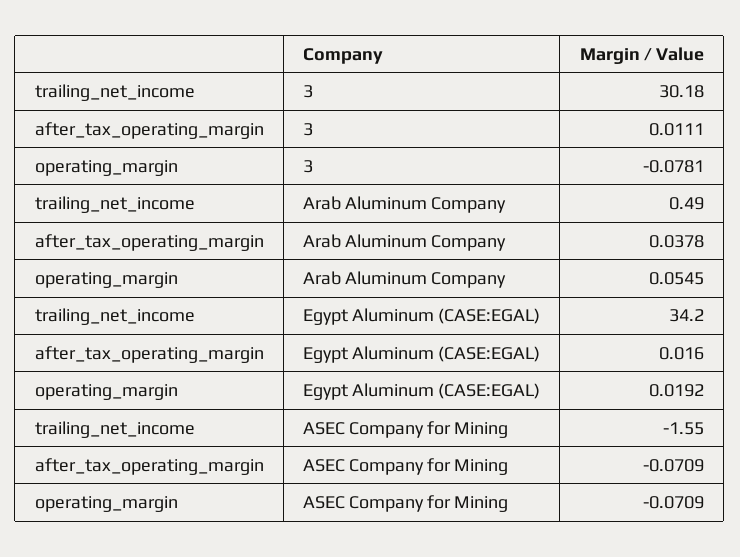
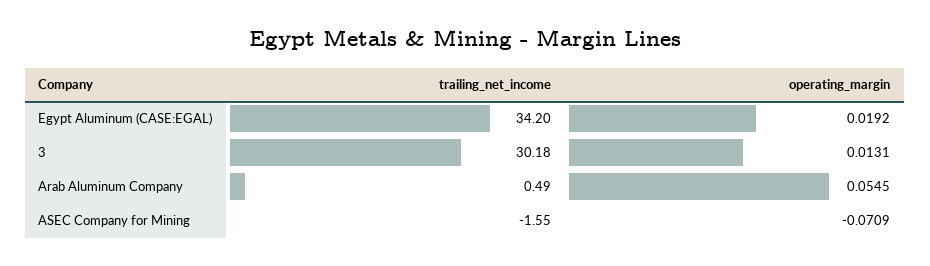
after_tax_operating_margin, 3: 0.0111 -> none
operating_margin, 3: -0.0781 -> 0.0131
after_tax_operating_margin, Arab Aluminum Company: 0.0378 -> none
after_tax_operating_margin, Egypt Aluminum (CASE:EGAL): 0.016 -> none
after_tax_operating_margin, ASEC Company for Mining: -0.0709 -> none

